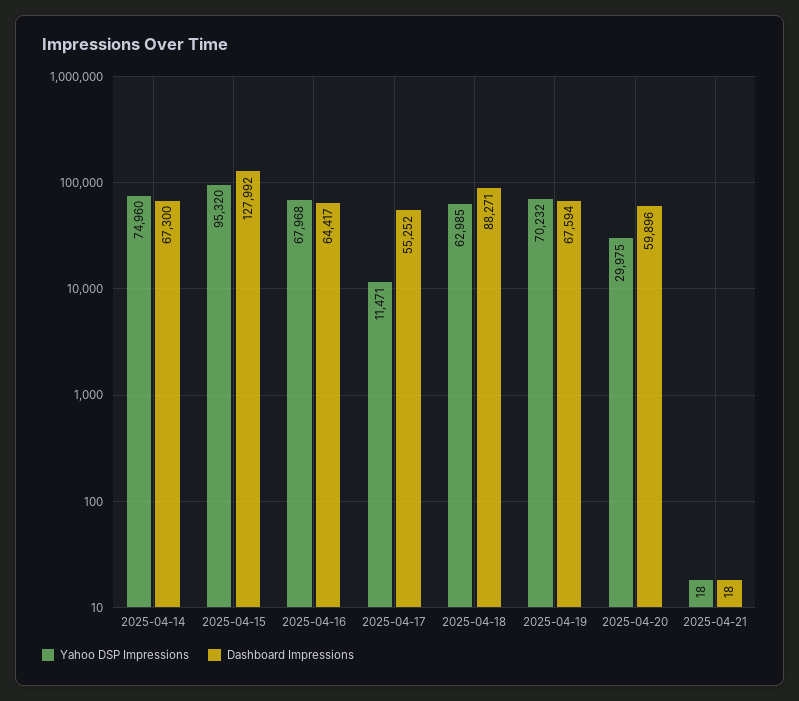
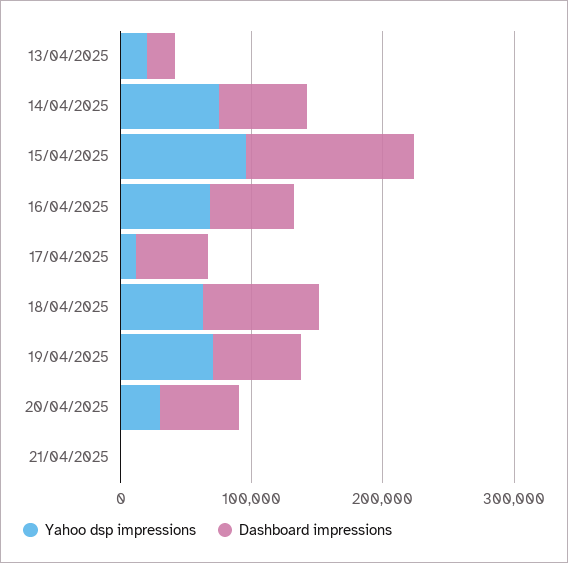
Yahoo DSP Impressions, 13/04/2025: none -> 20000
Dashboard Impressions, 13/04/2025: none -> 20000

